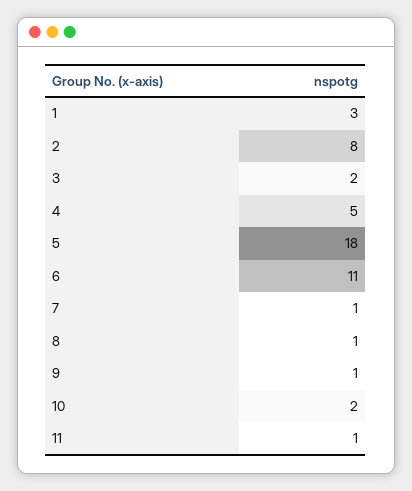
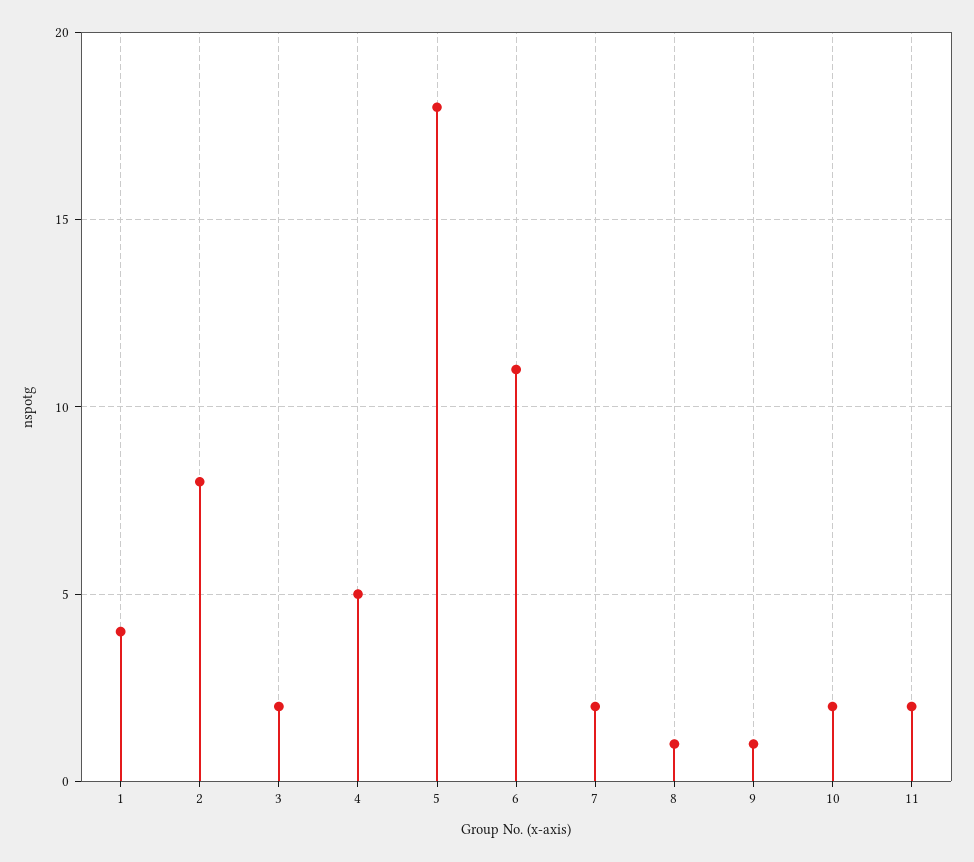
1: 3 -> 4
7: 1 -> 2
11: 1 -> 2

